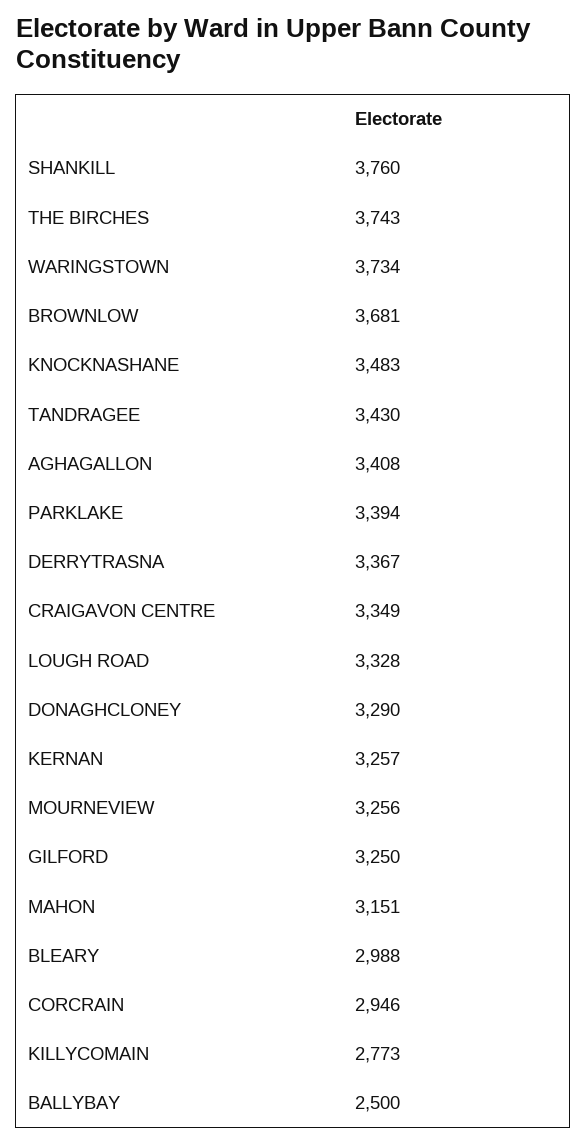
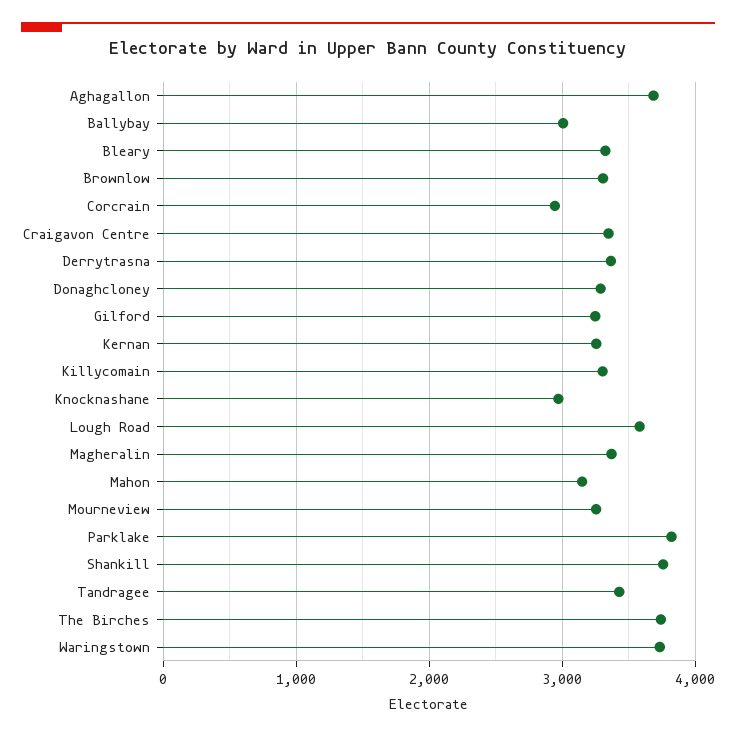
BROWNLOW: 3681 -> 3300
KNOCKNASHANE: 3483 -> 3000
AGHAGALLON: 3408 -> 3700
PARKLAKE: 3394 -> 3800
LOUGH ROAD: 3328 -> 3600
BLEARY: 2988 -> 3300
KILLYCOMAIN: 2773 -> 3300
BALLYBAY: 2500 -> 3000
Magheralin: none -> 3400

